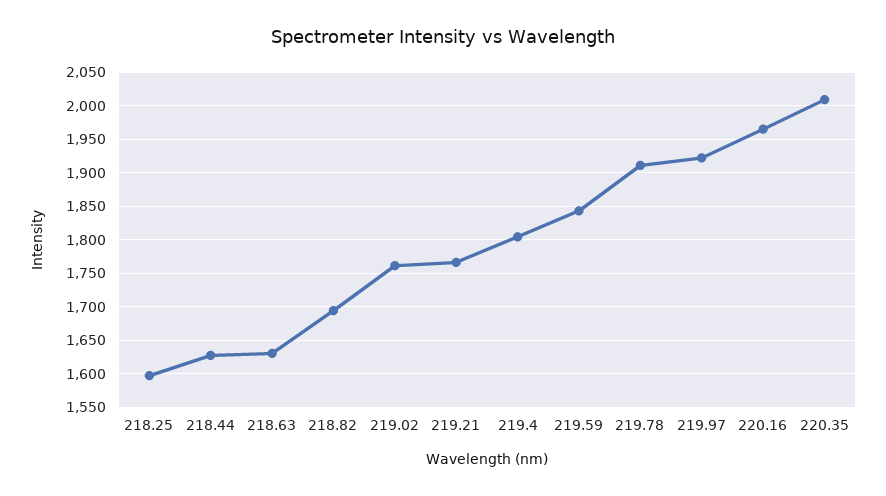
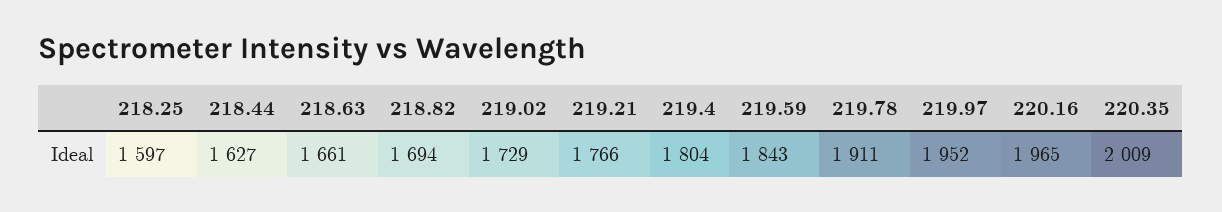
218.63: 1630 -> 1661
219.02: 1760 -> 1729
219.97: 1920 -> 1952

